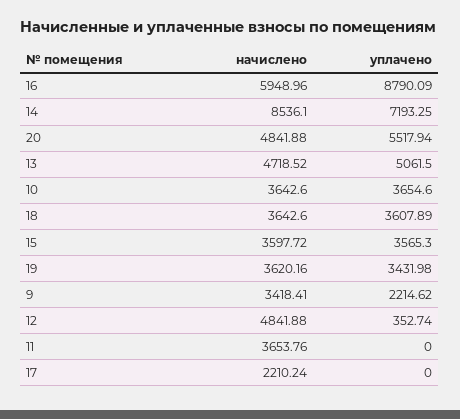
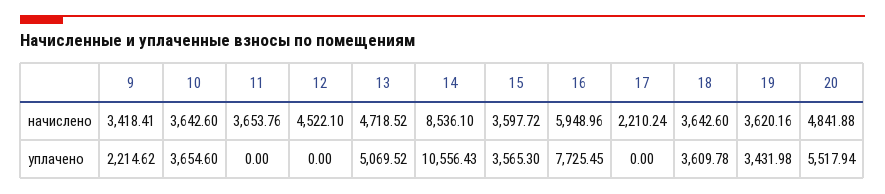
уплачено, 16: 8790.09 -> 7725.45
уплачено, 14: 7193.25 -> 10556.43
уплачено, 13: 5061.5 -> 5069.52
уплачено, 18: 3607.89 -> 3609.78
начислено, 12: 4841.88 -> 4522.1
уплачено, 12: 352.74 -> 0

